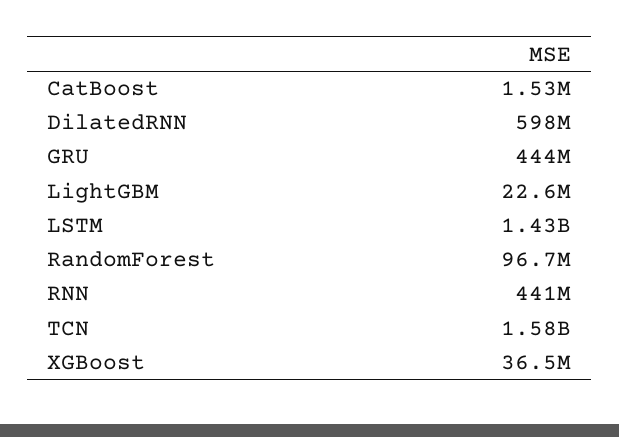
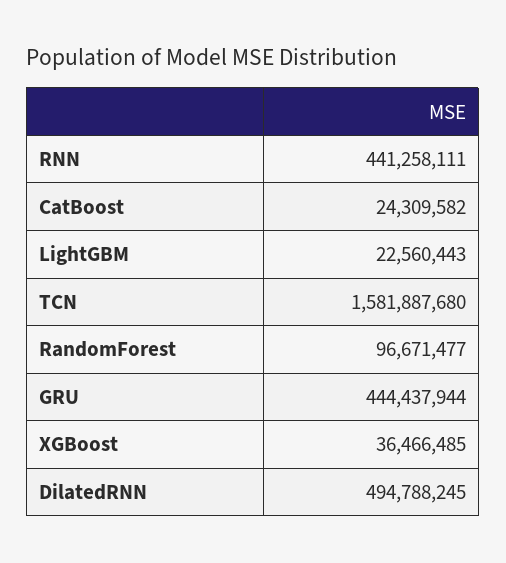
CatBoost: 1530000 -> 24309582
DilatedRNN: 598000000 -> 494788245
LSTM: 1430000000 -> none

